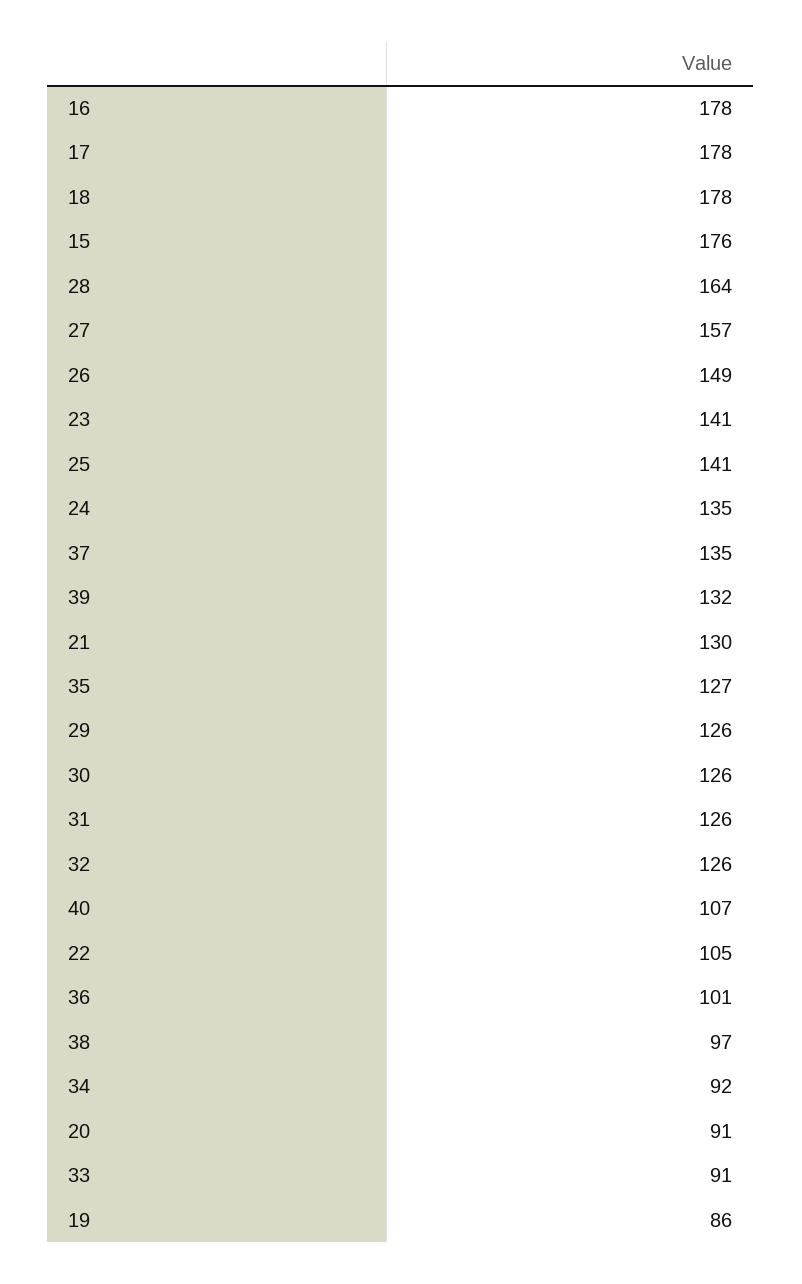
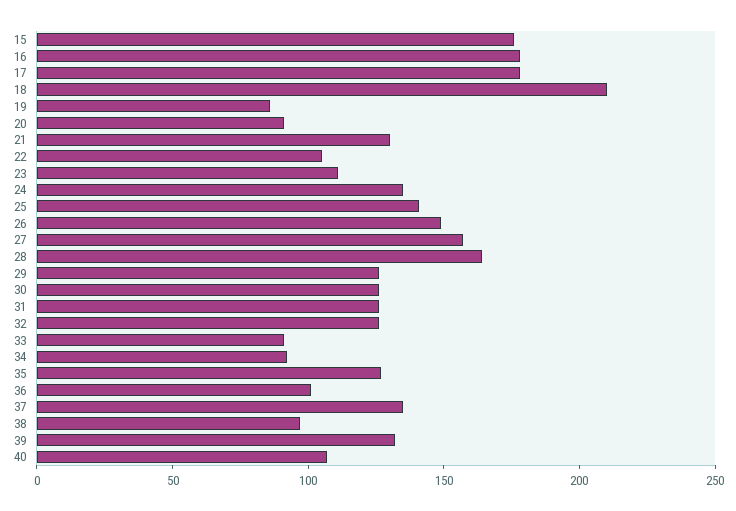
18: 178 -> 210
23: 141 -> 110

